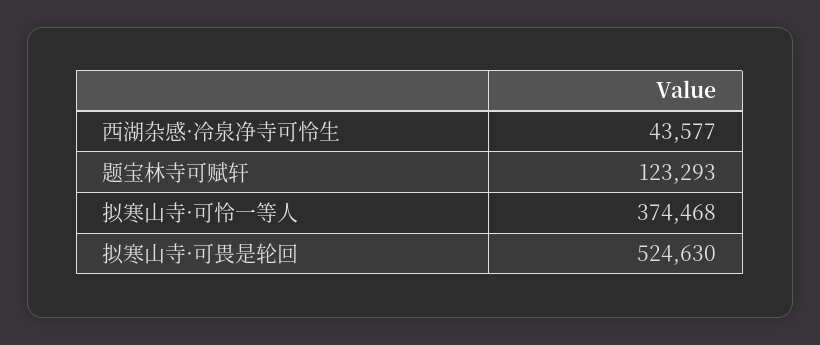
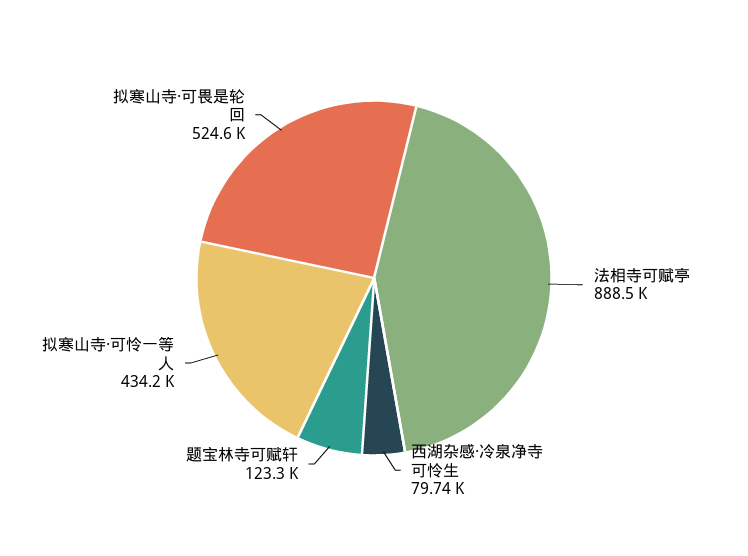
西湖杂感·冷泉净寺可怜生: 43577 -> 79740
拟寒山寺·可怜一等人: 374468 -> 434200
法相寺可赋亭: none -> 888500

